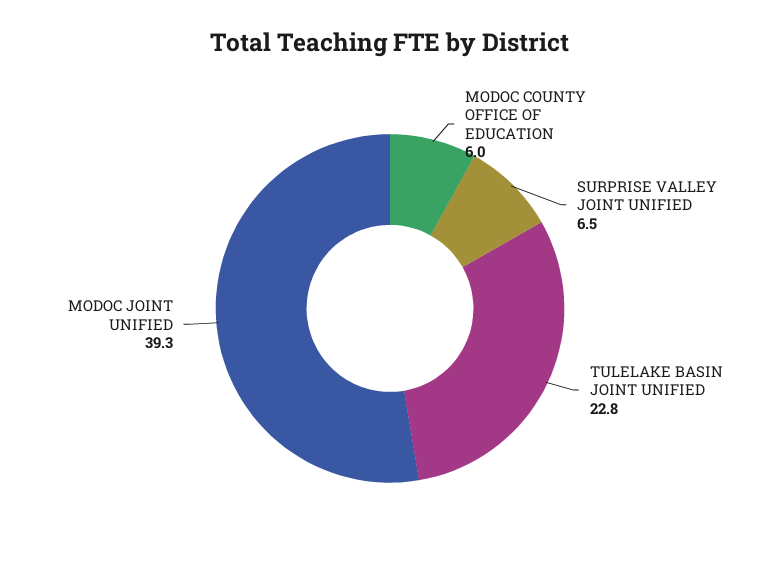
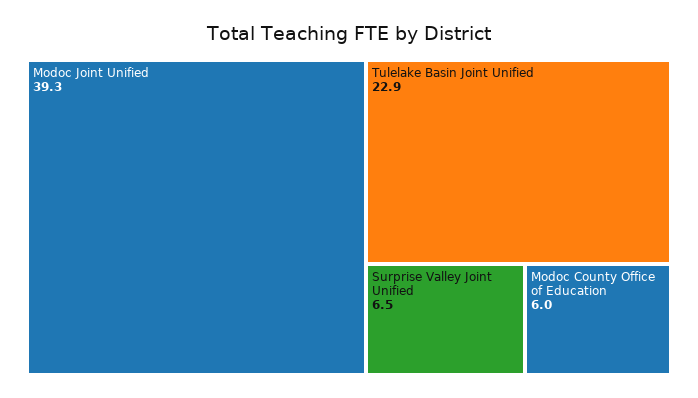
TULELAKE BASIN JOINT UNIFIED: 22.8 -> 22.9

